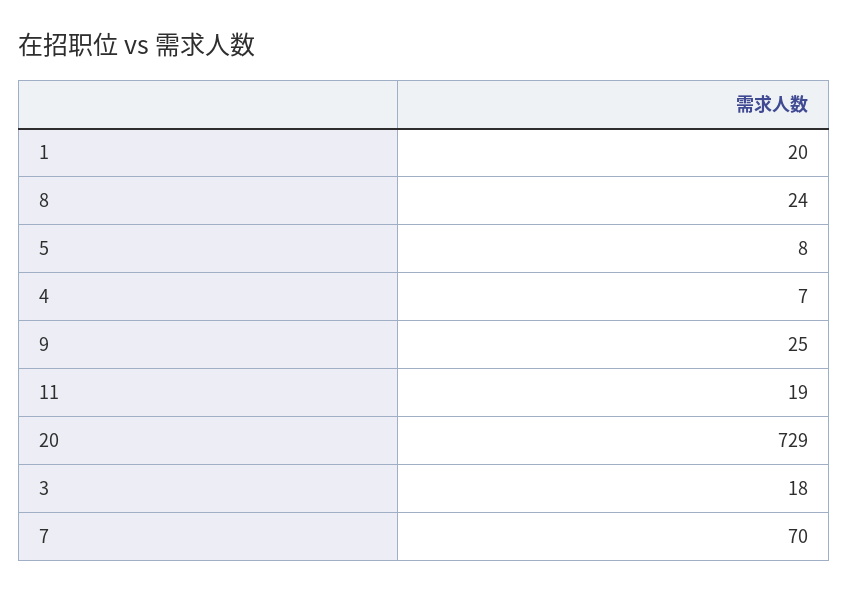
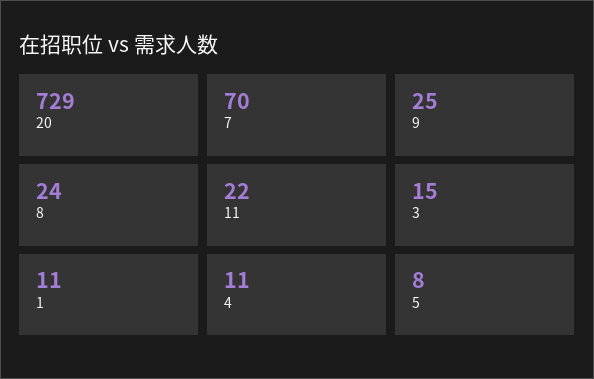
1: 20 -> 11
4: 7 -> 11
11: 19 -> 22
3: 18 -> 15

